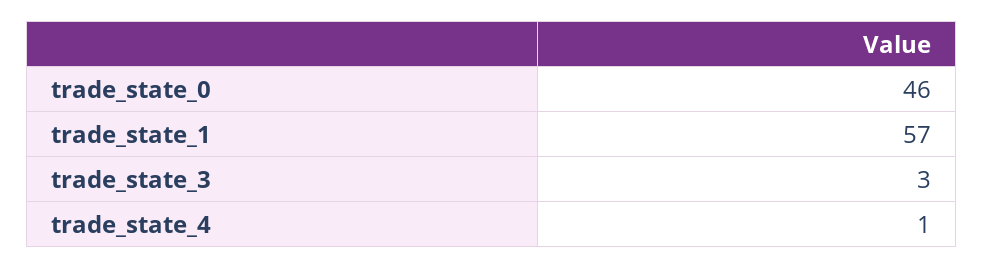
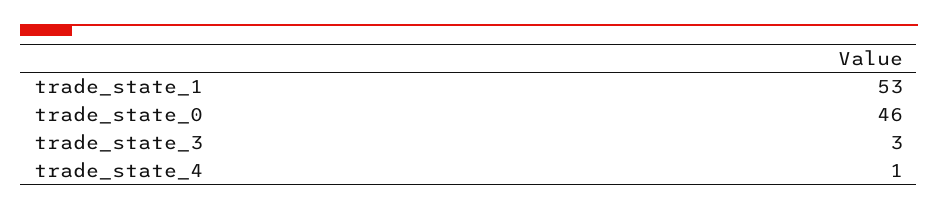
trade_state_1: 57 -> 53

